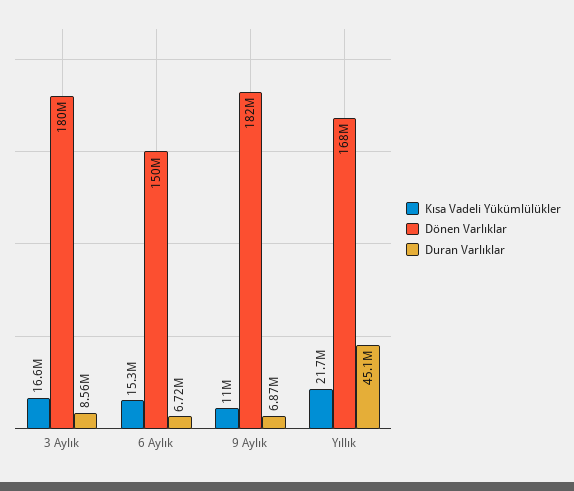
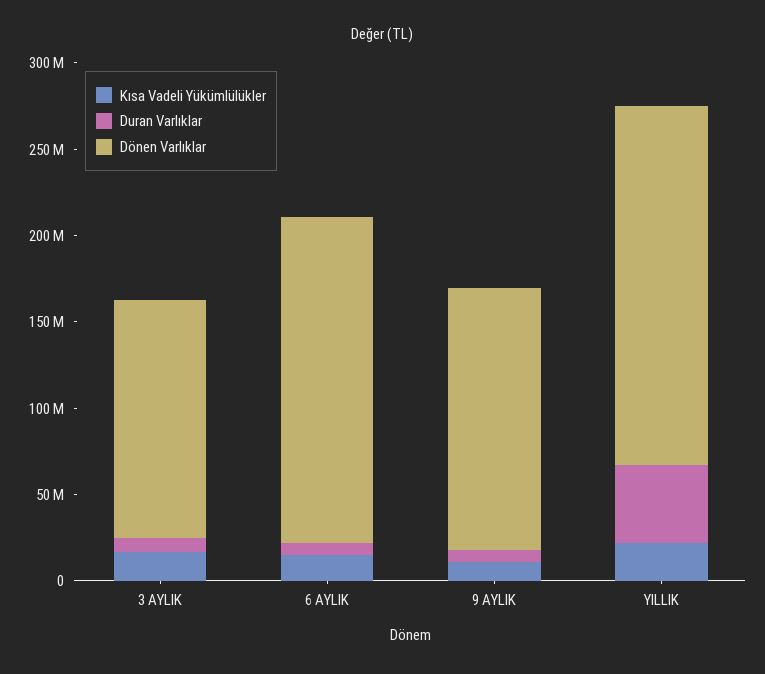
Dönen Varlıklar, 3 Aylık: 180000000 -> 140000000
Dönen Varlıklar, 6 Aylık: 150000000 -> 190000000
Dönen Varlıklar, 9 Aylık: 182000000 -> 150000000
Dönen Varlıklar, Yıllık: 168000000 -> 210000000

